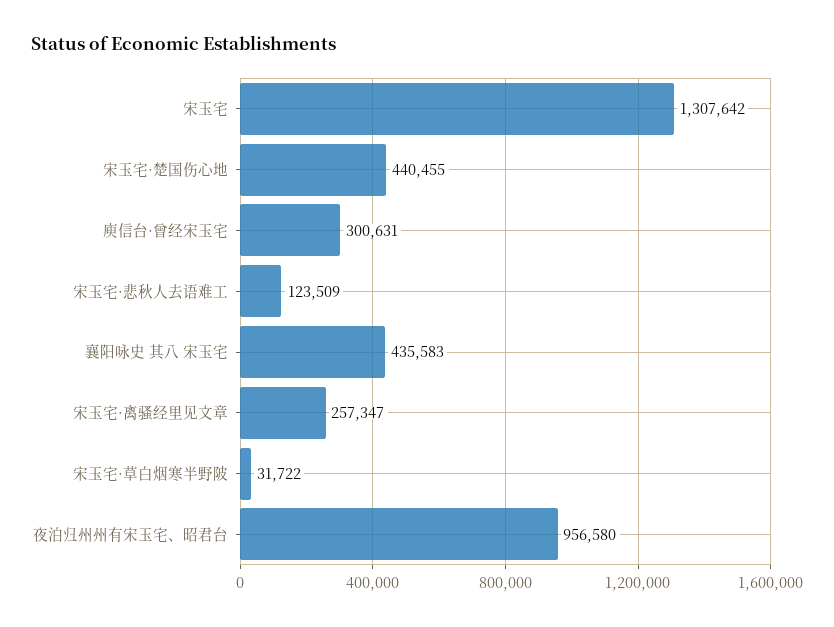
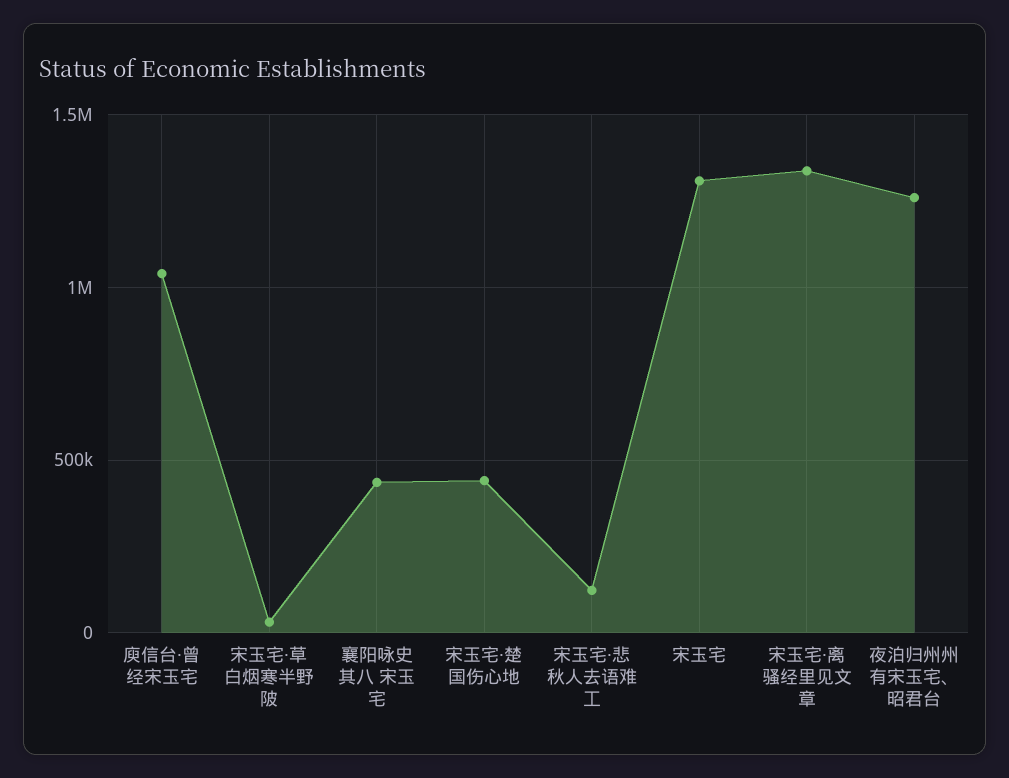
庾信台·曾经宋玉宅: 300631 -> 1050000
宋玉宅·离骚经里见文章: 257347 -> 1350000
夜泊归州州有宋玉宅、昭君台: 956580 -> 1250000

